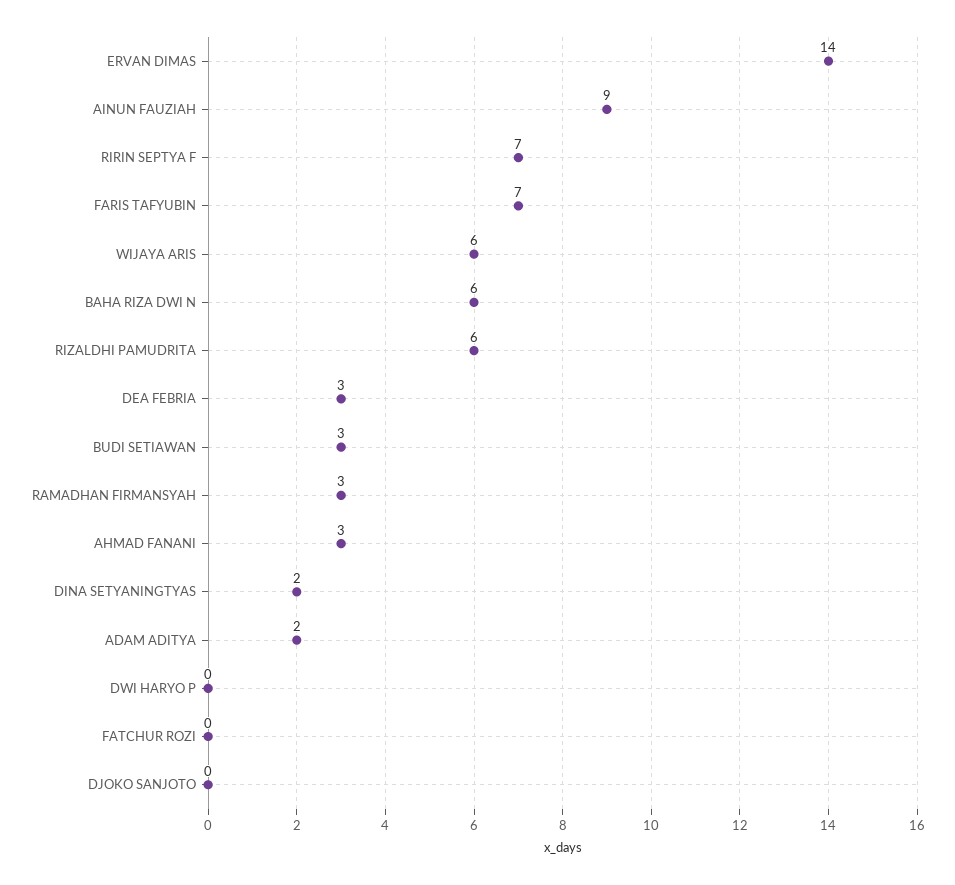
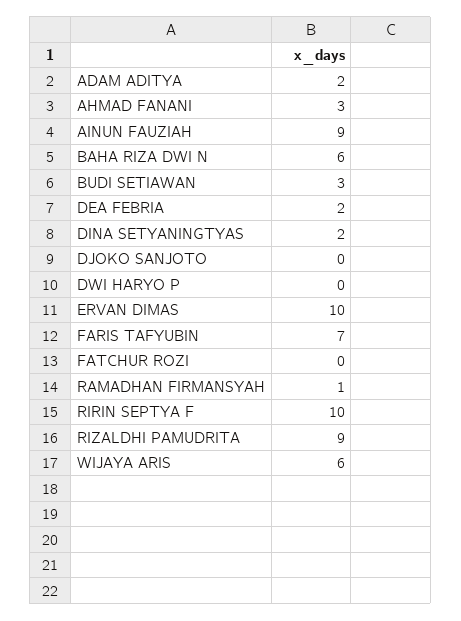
ERVAN DIMAS: 14 -> 10
RIRIN SEPTYA F: 7 -> 10
RIZALDHI PAMUDRITA: 6 -> 9
DEA FEBRIA: 3 -> 2
RAMADHAN FIRMANSYAH: 3 -> 1

